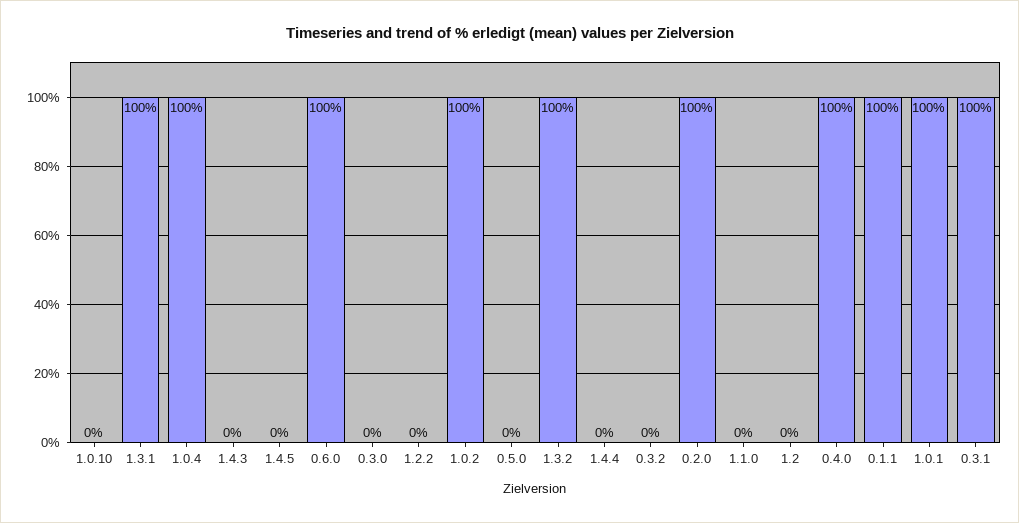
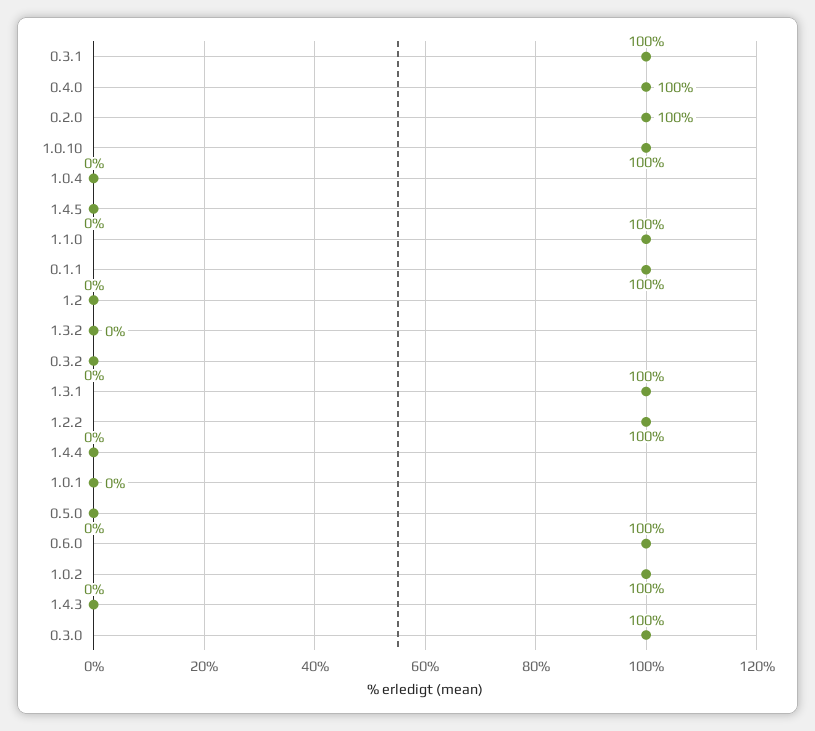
1.0.10: 0 -> 100
1.0.4: 100 -> 0
0.3.0: 0 -> 100
1.2.2: 0 -> 100
1.3.2: 100 -> 0
1.1.0: 0 -> 100
1.0.1: 100 -> 0

